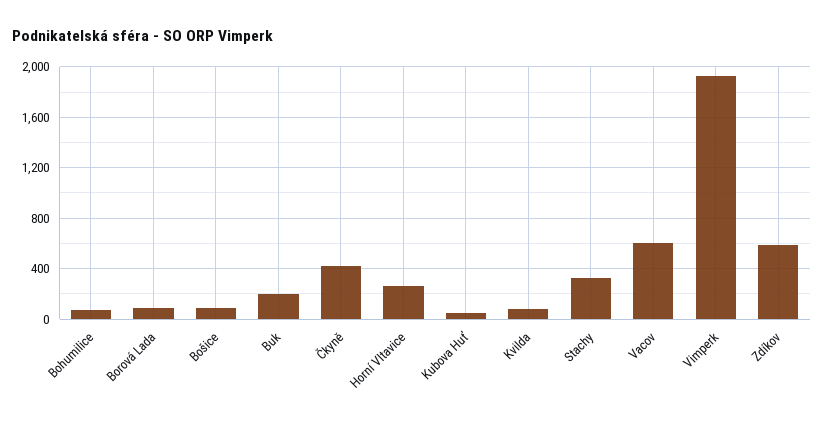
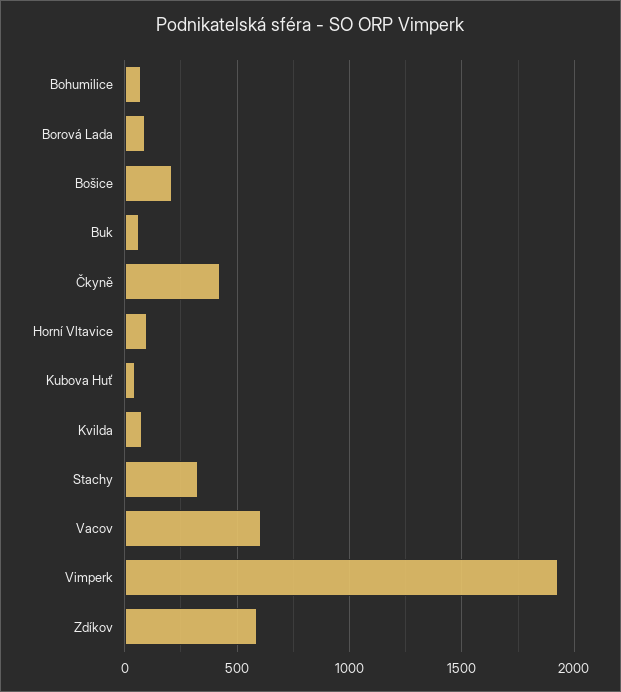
Bošice: 100 -> 200
Buk: 200 -> 50
Horní Vltavice: 250 -> 100

